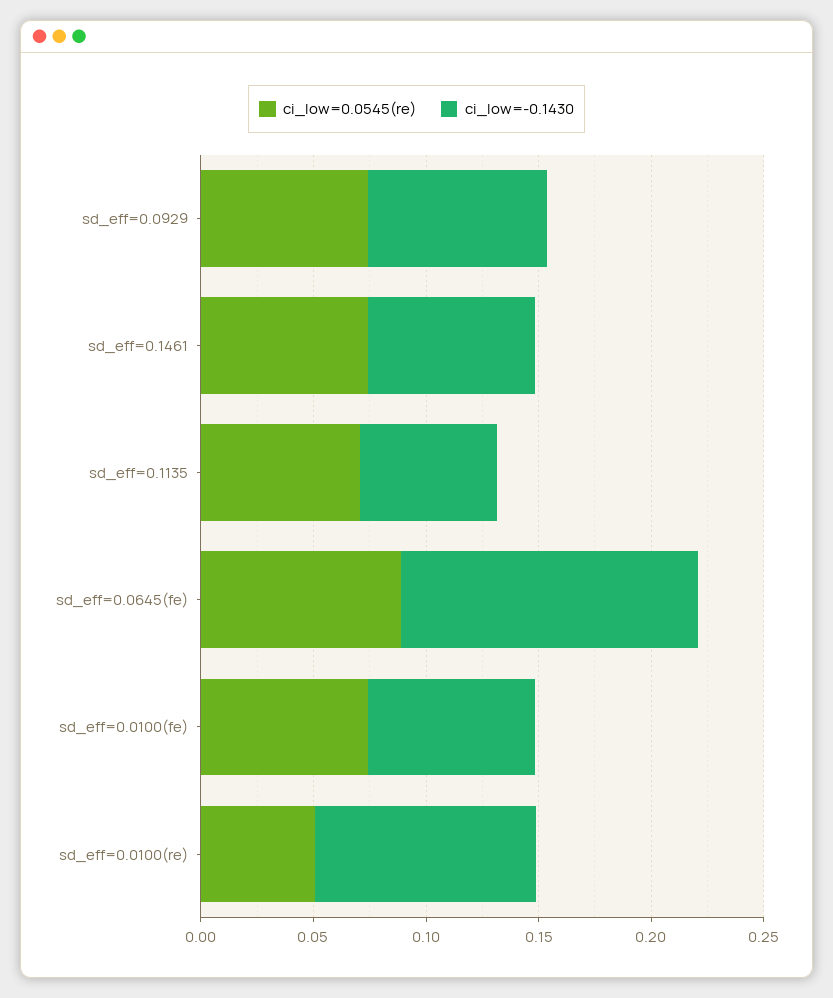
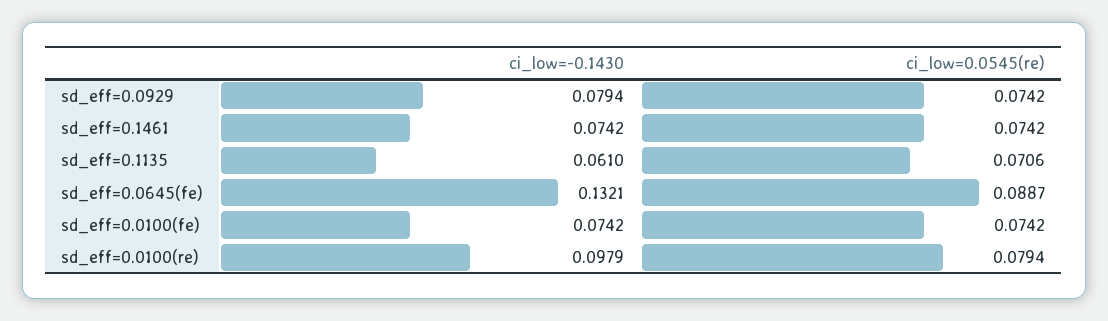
ci_low=0.0545(re), sd_eff=0.0100(re): 0.05 -> 0.0794

